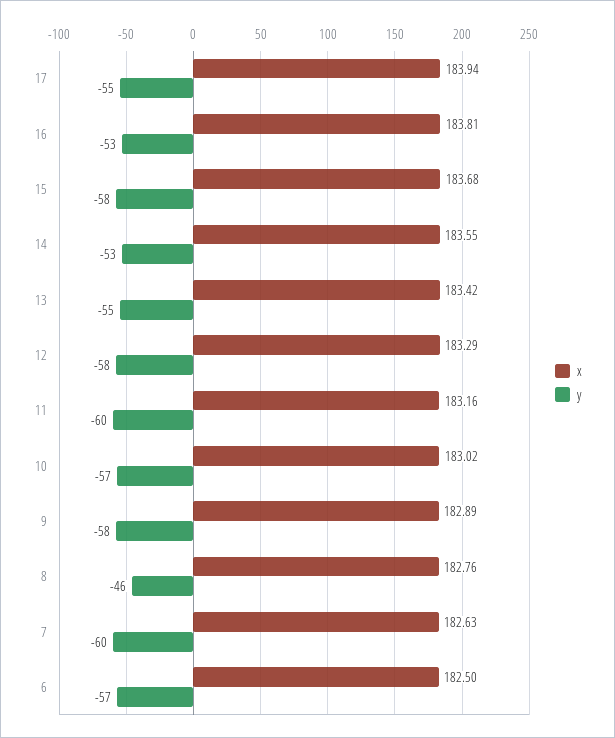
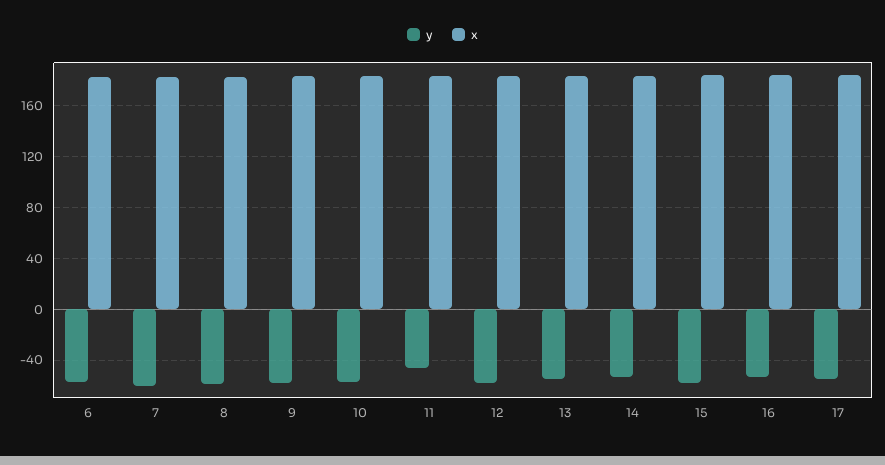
y, 11: -60 -> -45
y, 8: -46 -> -60

